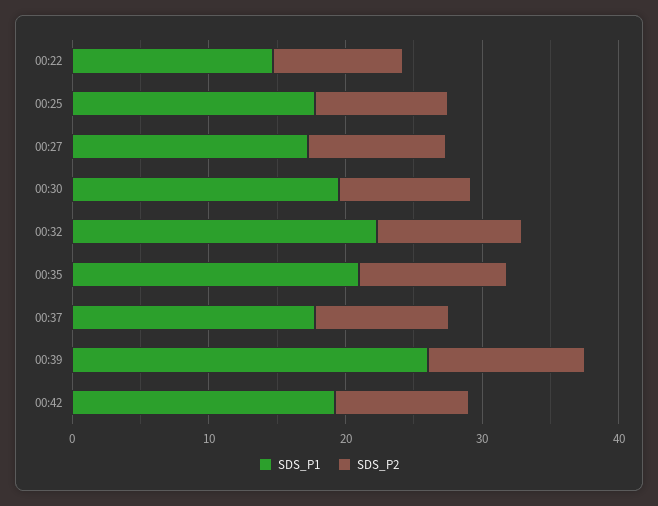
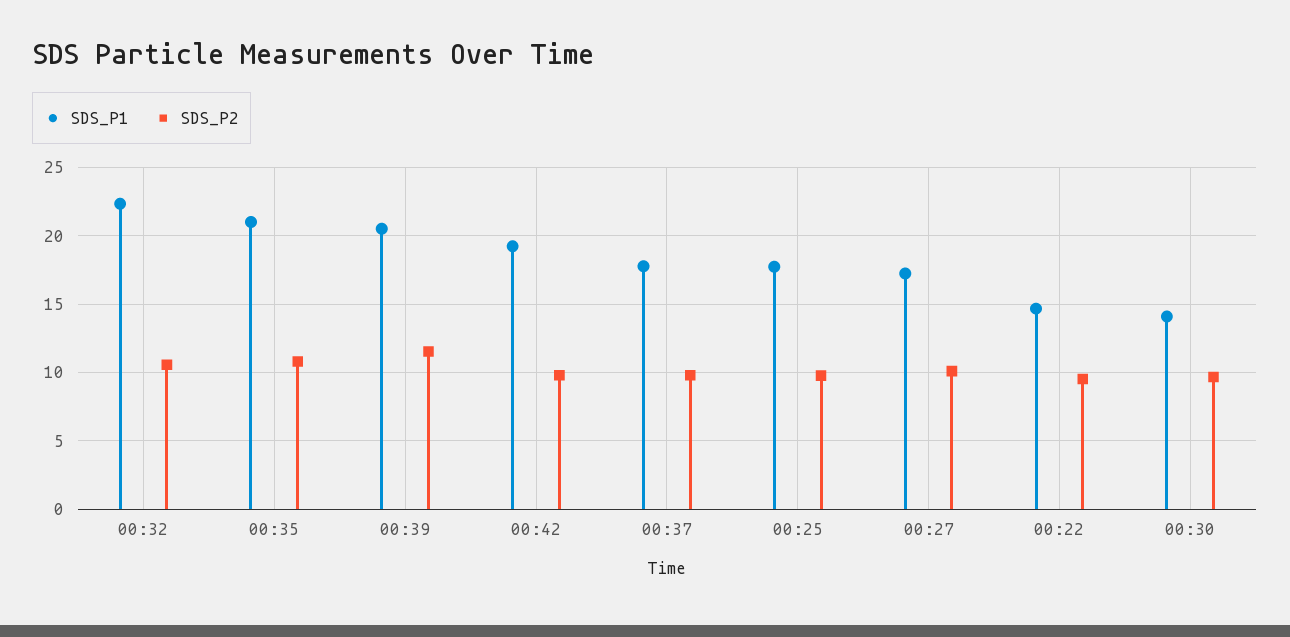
SDS_P1, 00:30: 20 -> 14
SDS_P1, 00:39: 26 -> 20.5

